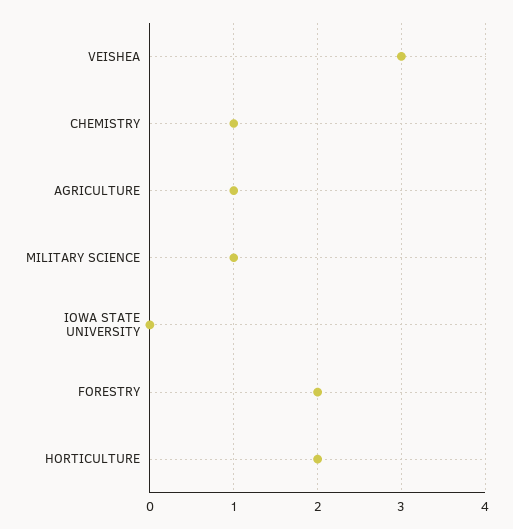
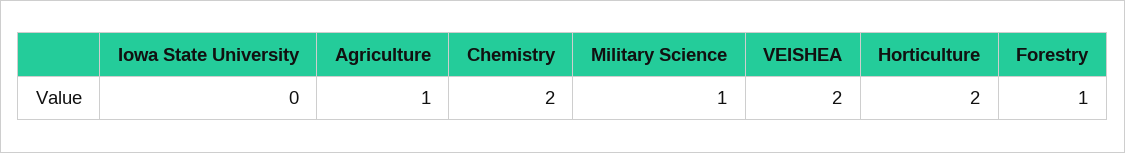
VEISHEA: 3 -> 2
CHEMISTRY: 1 -> 2
FORESTRY: 2 -> 1

